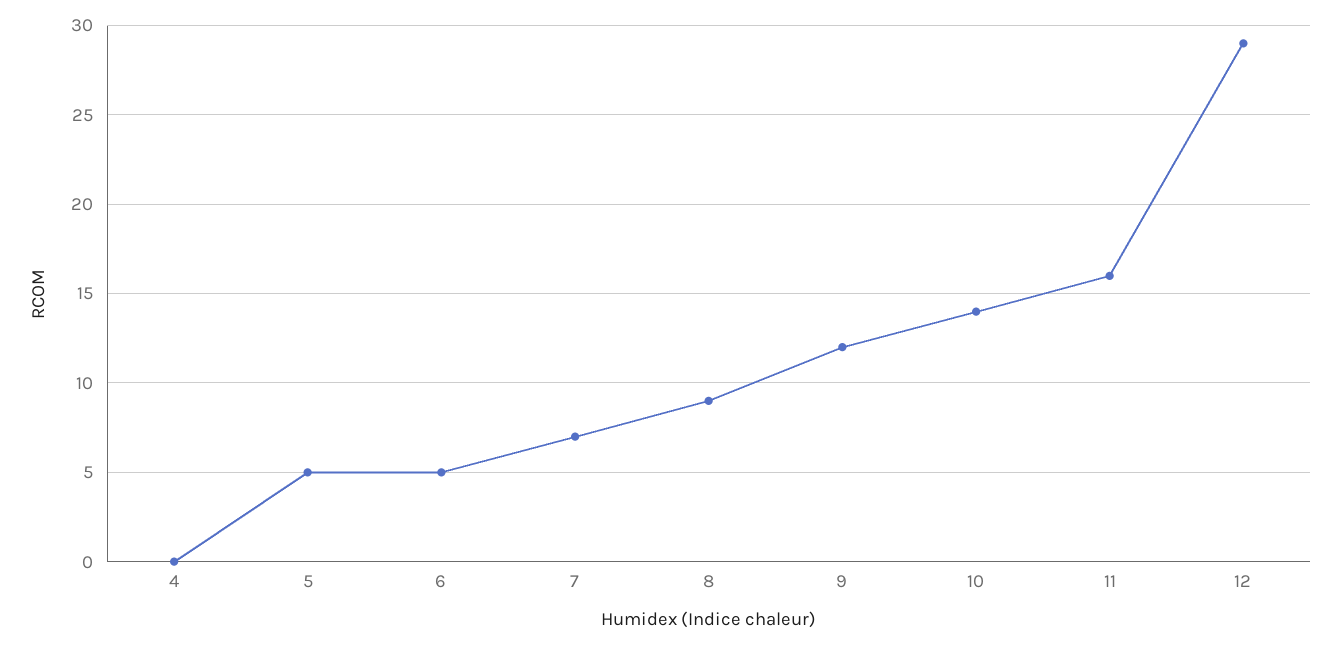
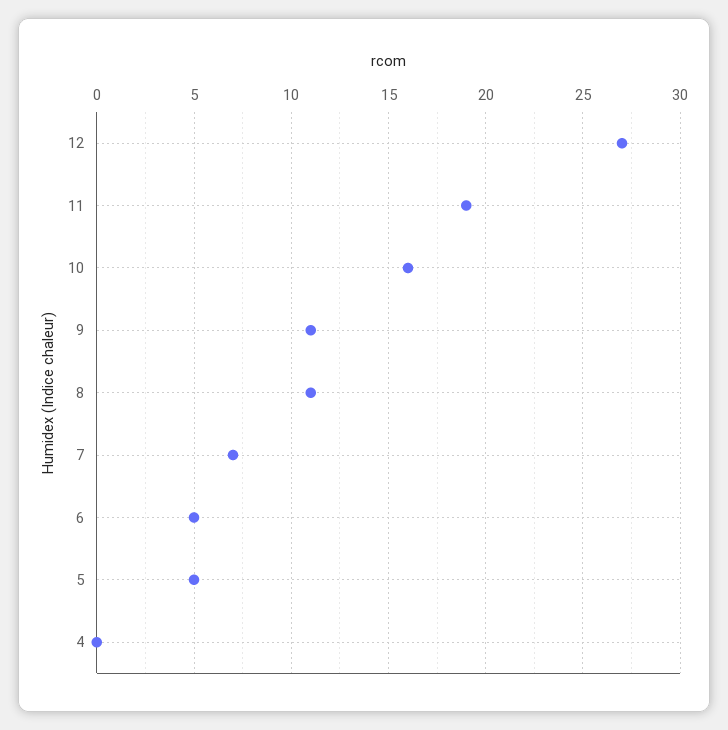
8: 9 -> 11
9: 12 -> 11
10: 14 -> 16
11: 16 -> 19
12: 29 -> 27

